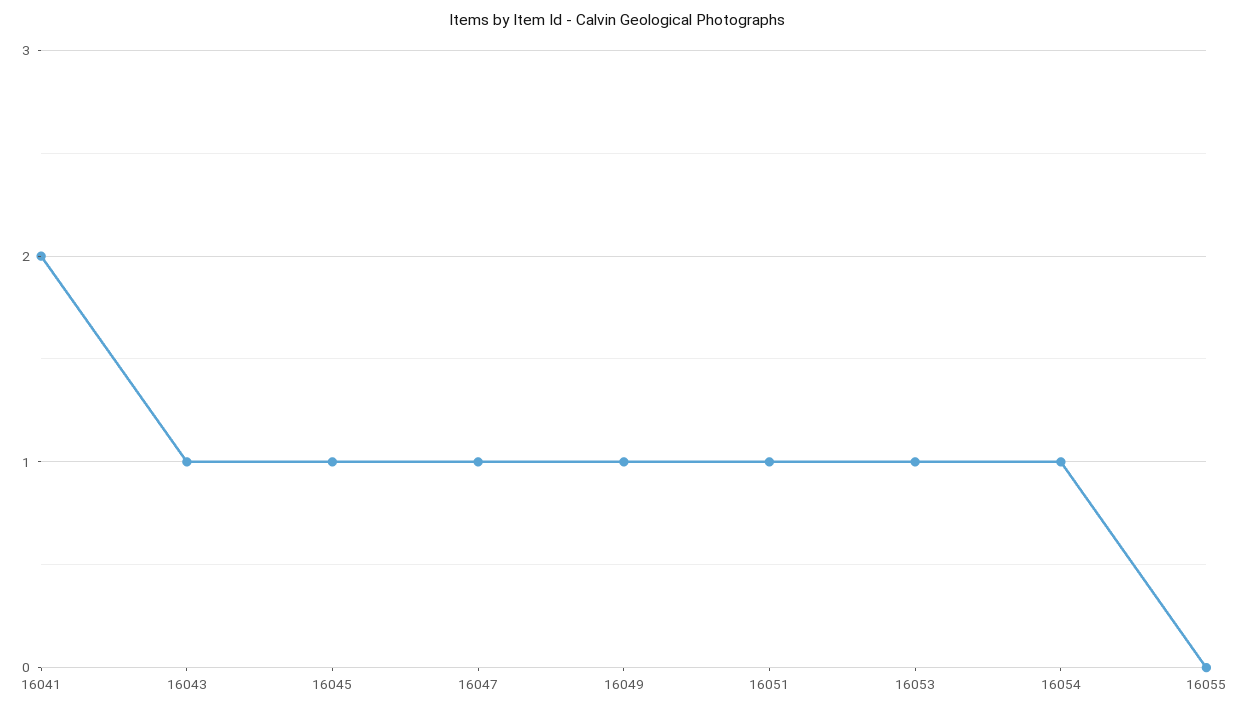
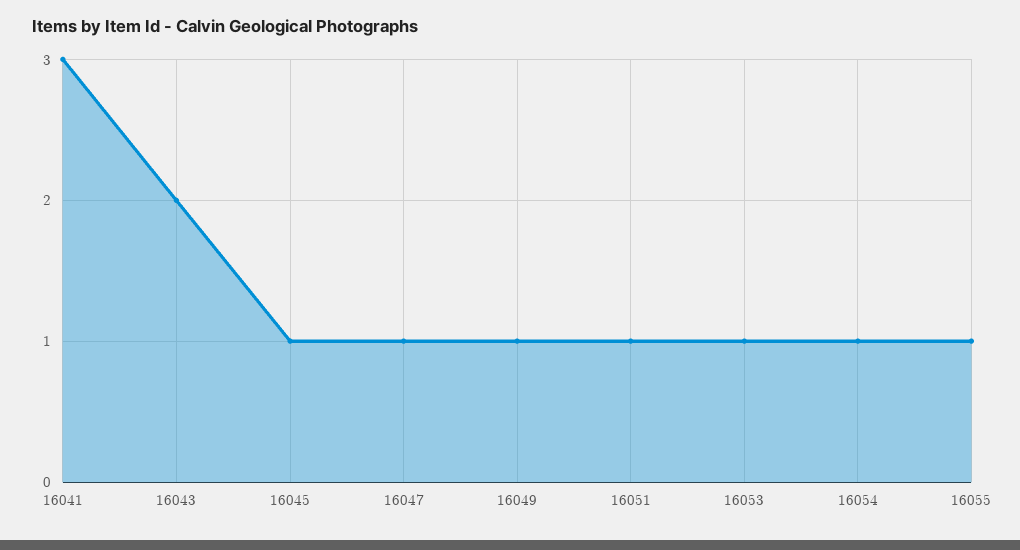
16041: 2 -> 3
16043: 1 -> 2
16055: 0 -> 1

